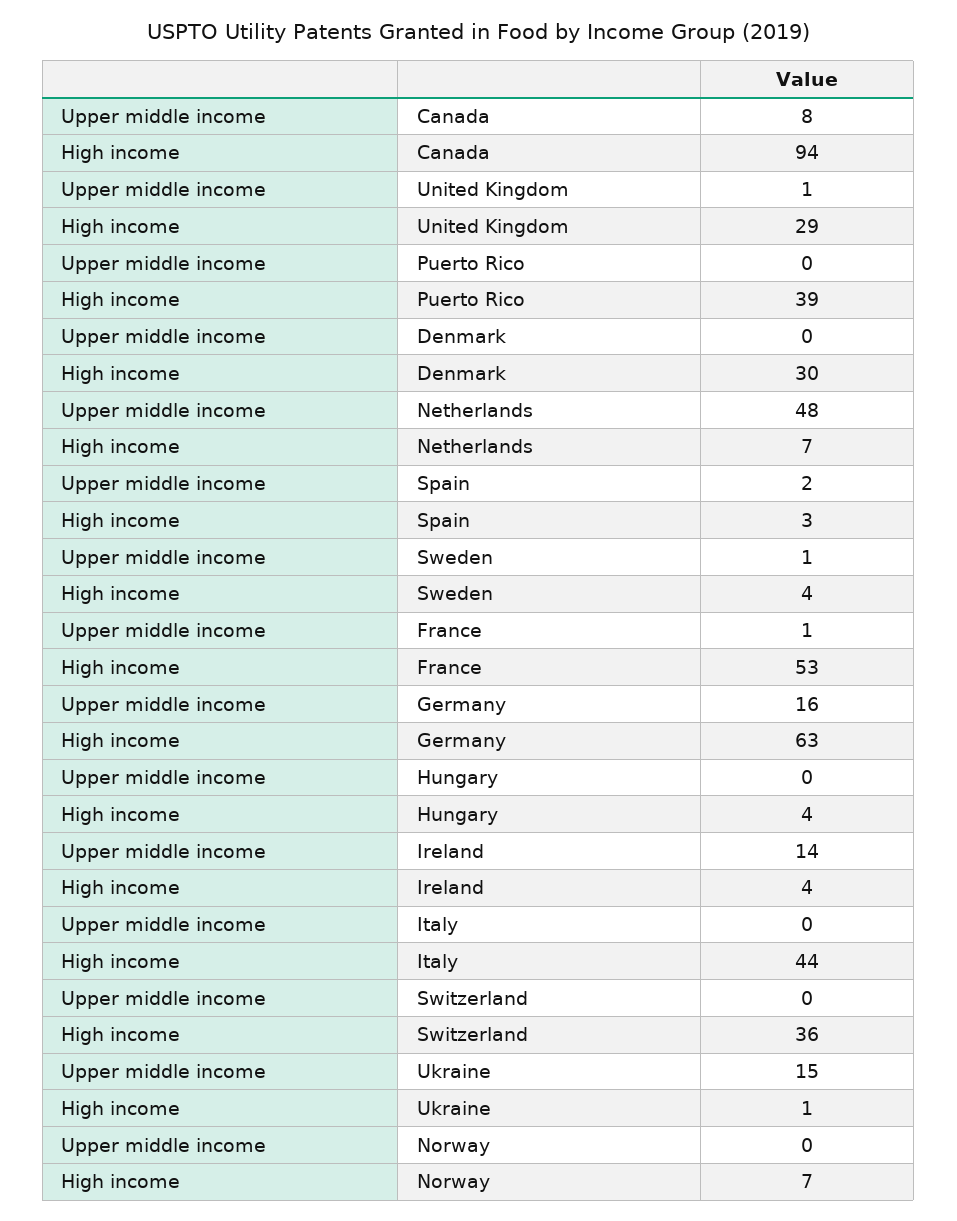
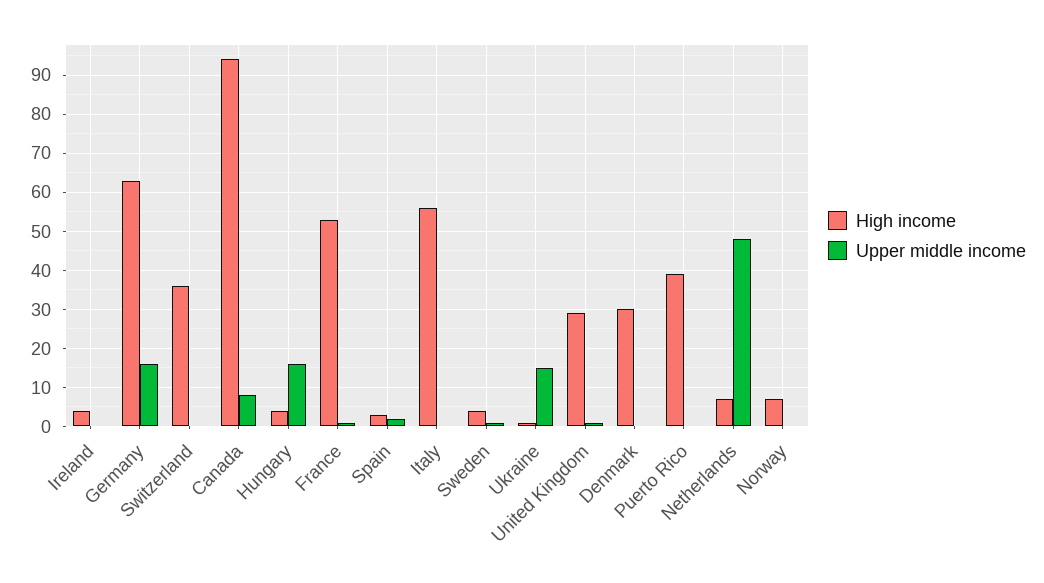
Upper middle income, Hungary: 0 -> 15
Upper middle income, Ireland: 14 -> 0
High income, Italy: 44 -> 55

